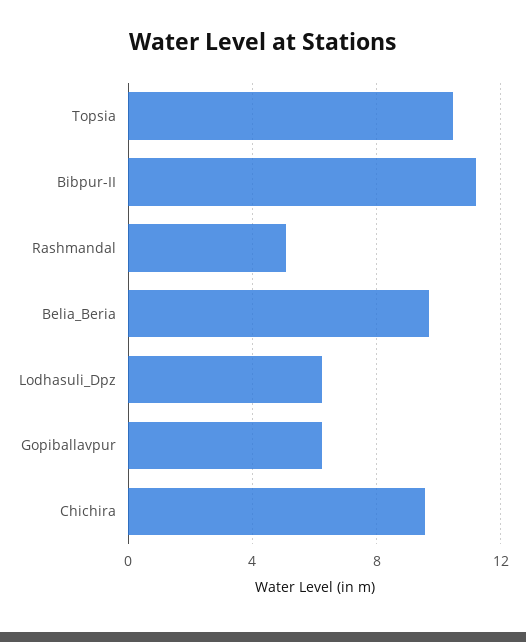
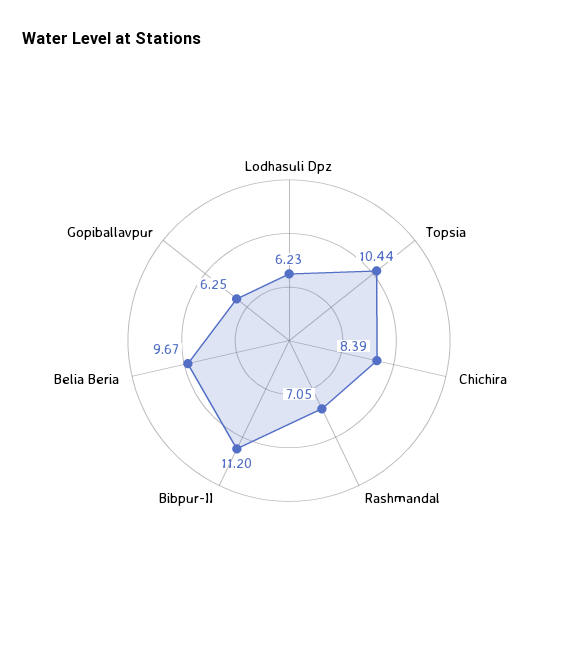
Rashmandal: 5 -> 7.05
Chichira: 9.5 -> 8.39

